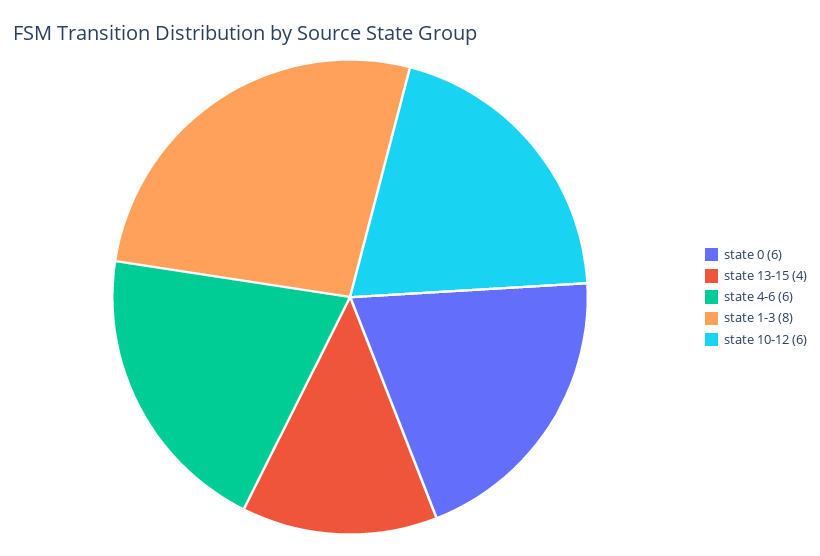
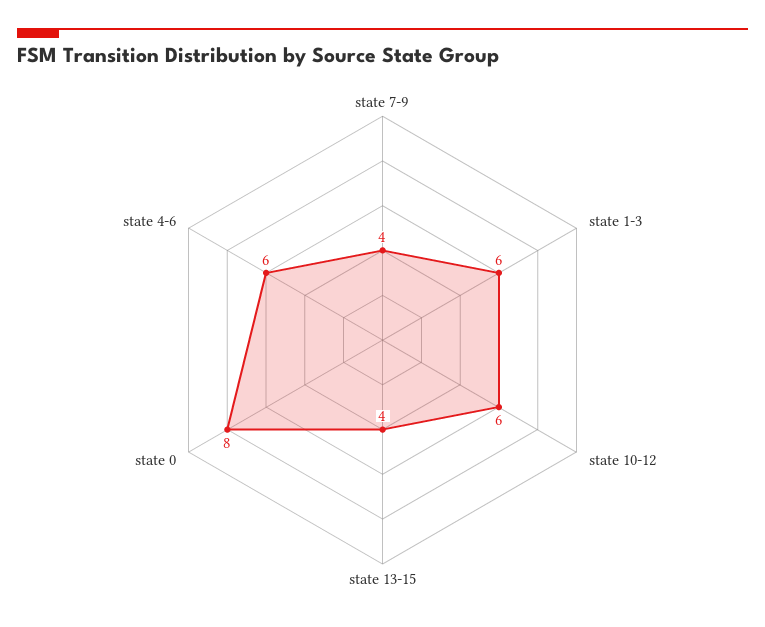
state 0: 6 -> 8
state 1-3: 8 -> 6
state 7-9: none -> 4

